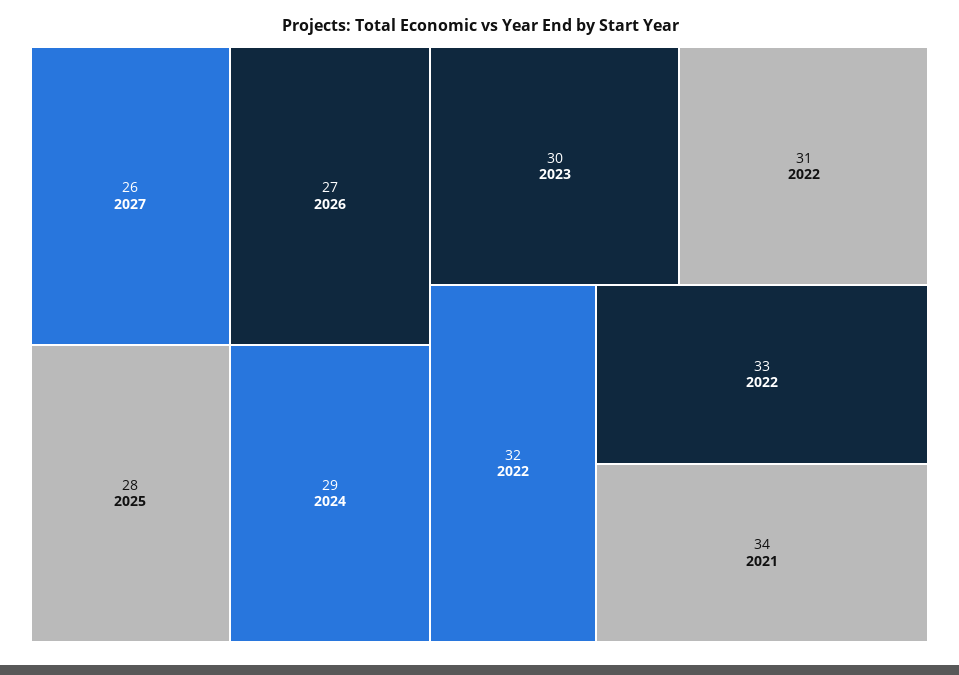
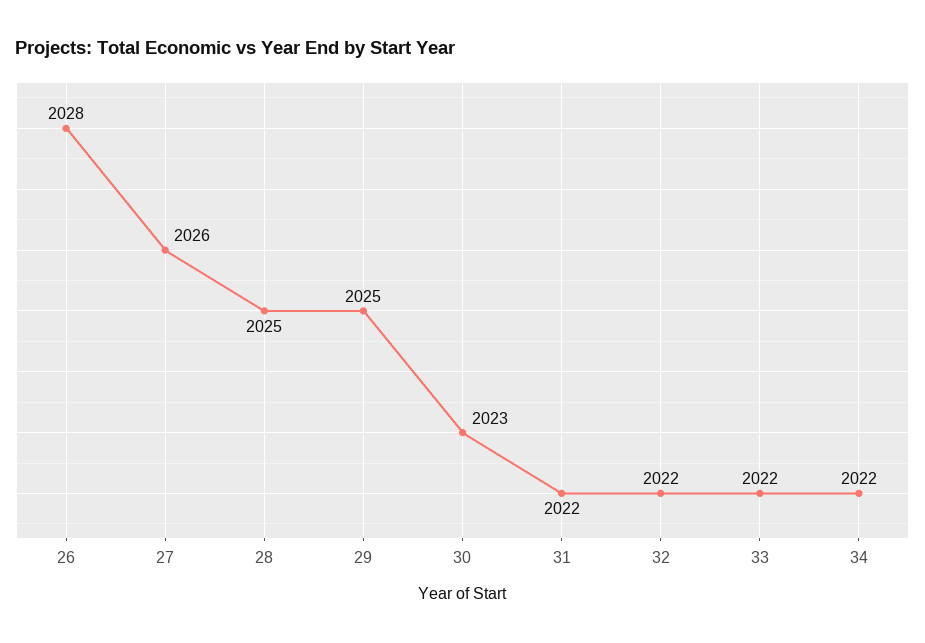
26: 2027 -> 2028
29: 2024 -> 2025
34: 2021 -> 2022

